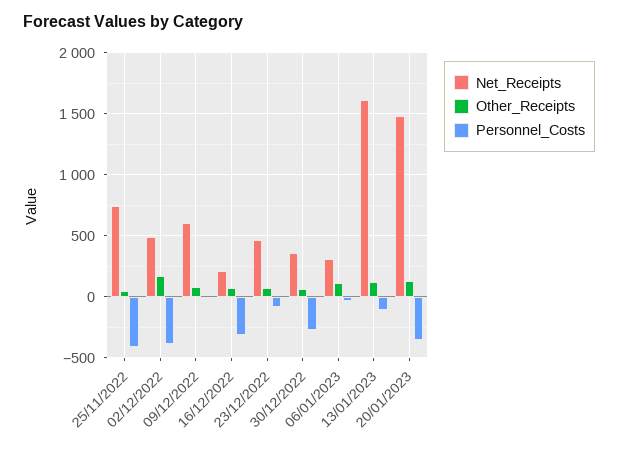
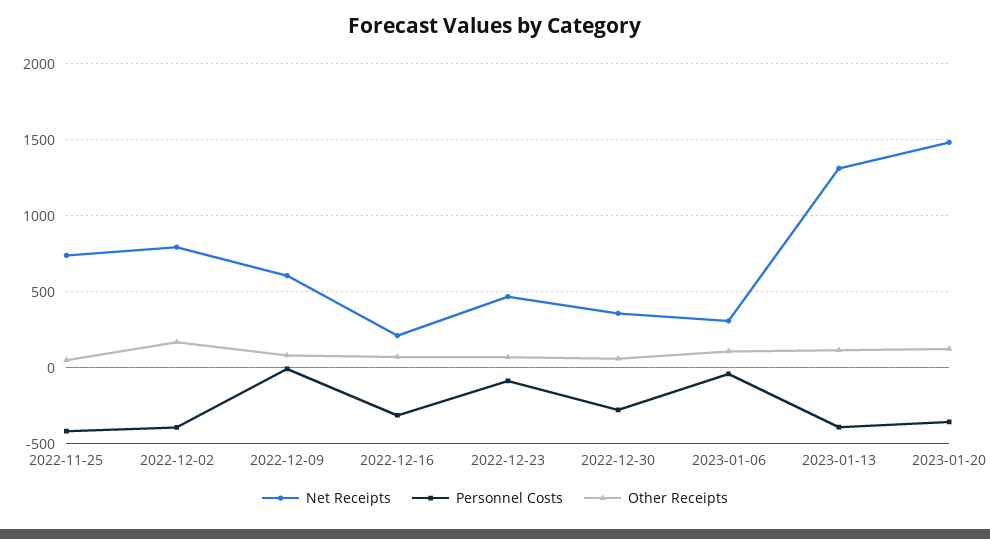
Net_Receipts, 02/12/2022: 500 -> 800
Net_Receipts, 13/01/2023: 1600 -> 1300
Personnel_Costs, 13/01/2023: -100 -> -400

